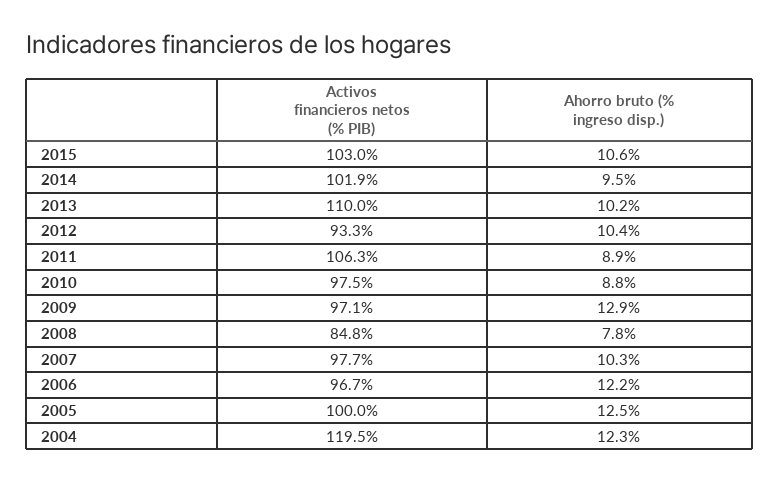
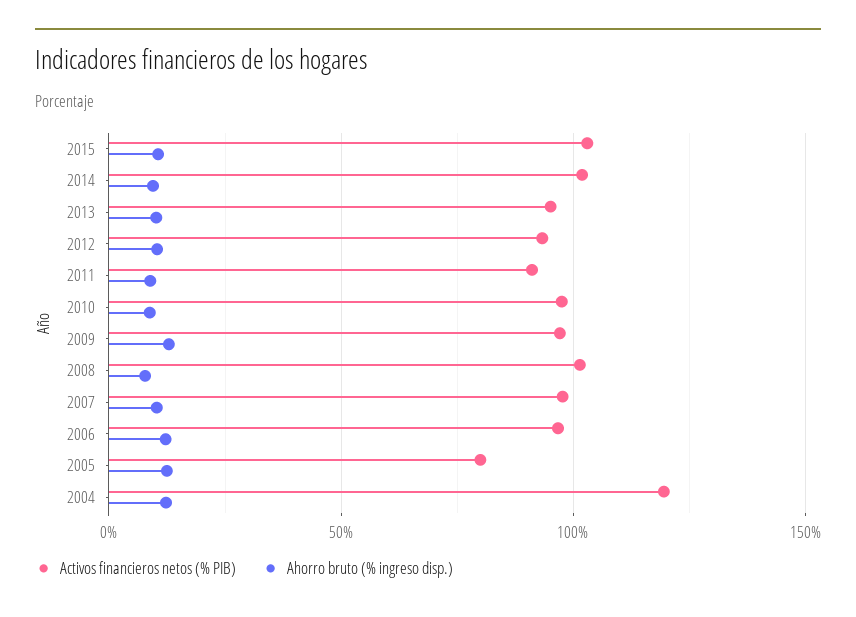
Activos financieros netos (% PIB), 2013: 110 -> 95
Activos financieros netos (% PIB), 2011: 106.3 -> 90
Activos financieros netos (% PIB), 2008: 84.8 -> 100
Activos financieros netos (% PIB), 2005: 100 -> 80

